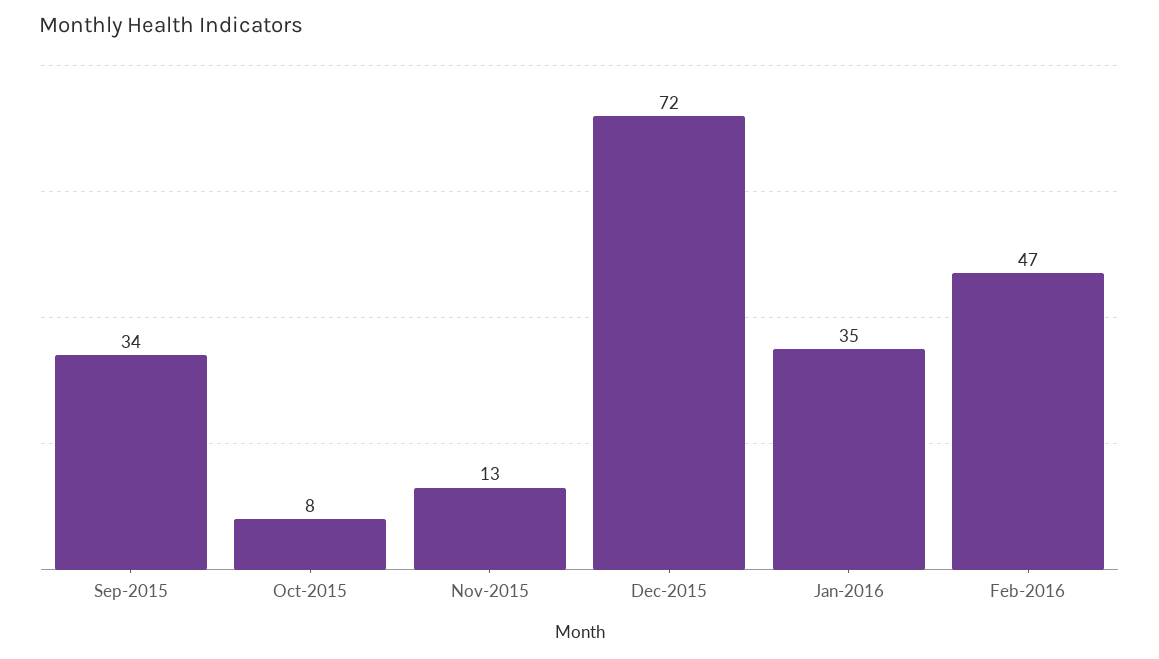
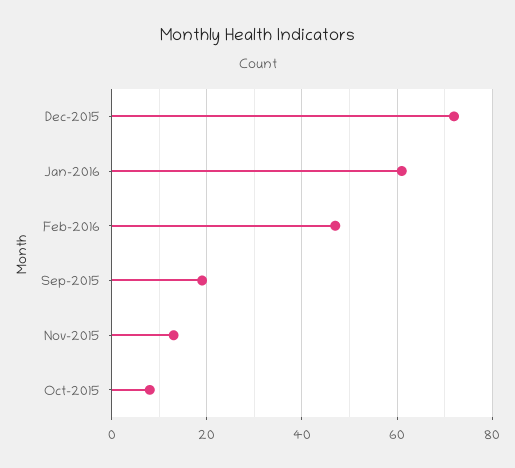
Sep-2015: 34 -> 20
Jan-2016: 35 -> 60

